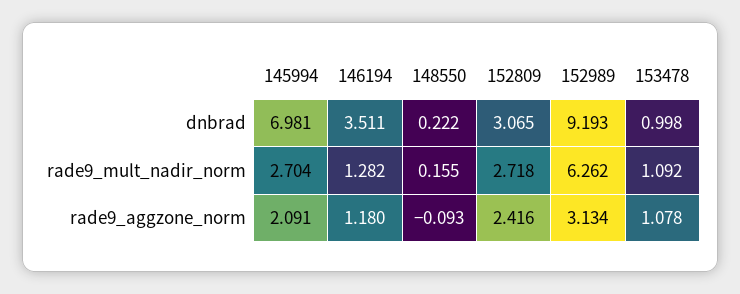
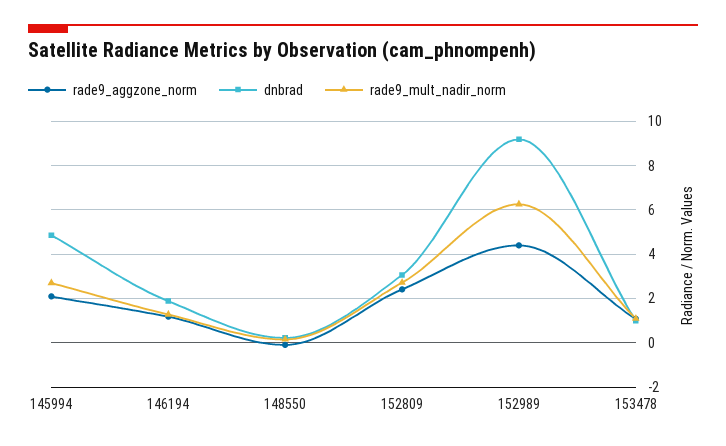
dnbrad, 145994: 6.981 -> 5
dnbrad, 146194: 3.511 -> 2
rade9_aggzone_norm, 152989: 3.134 -> 4.5

